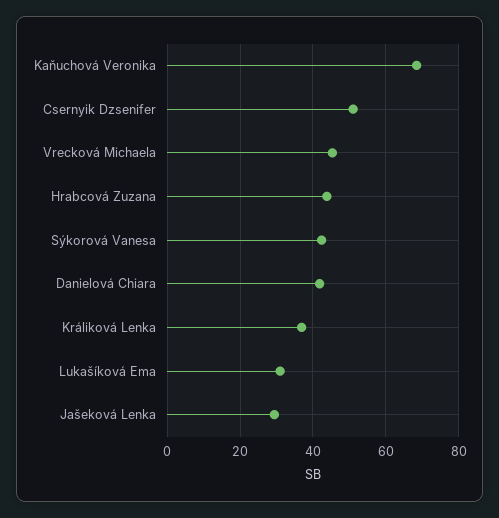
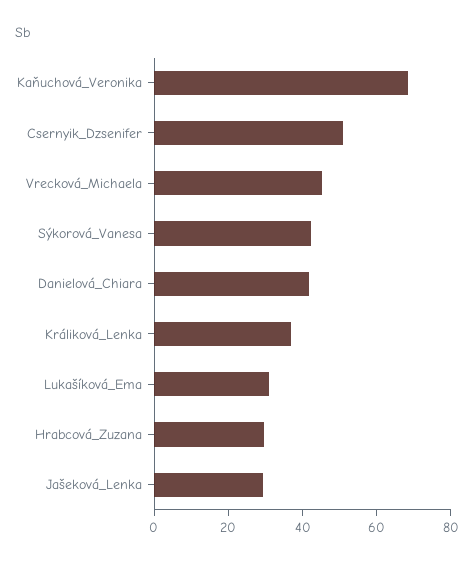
Hrabcová Zuzana: 44 -> 30

